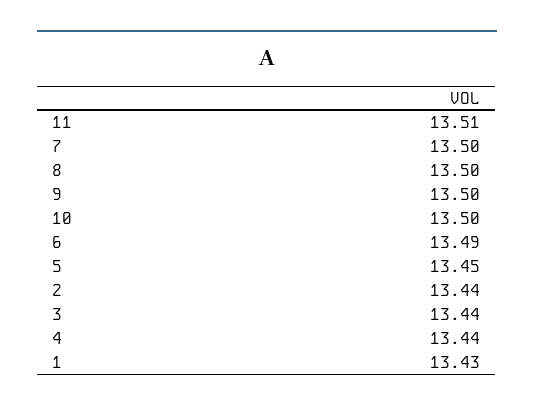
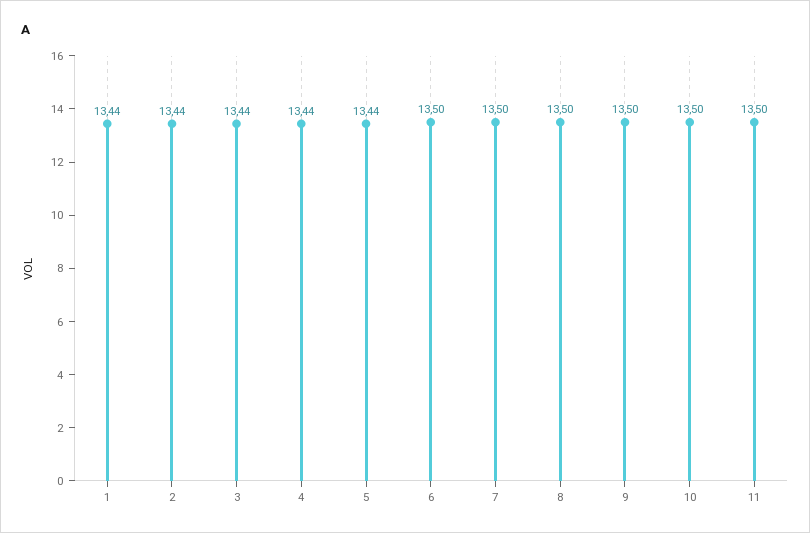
11: 13.51 -> 13.5
6: 13.49 -> 13.5
5: 13.45 -> 13.44
1: 13.43 -> 13.44

